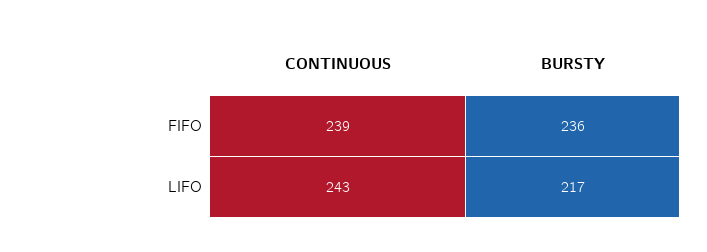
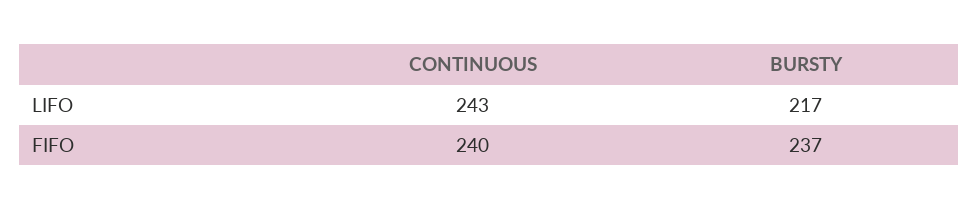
CONTINUOUS, FIFO: 239 -> 240
BURSTY, FIFO: 236 -> 237

